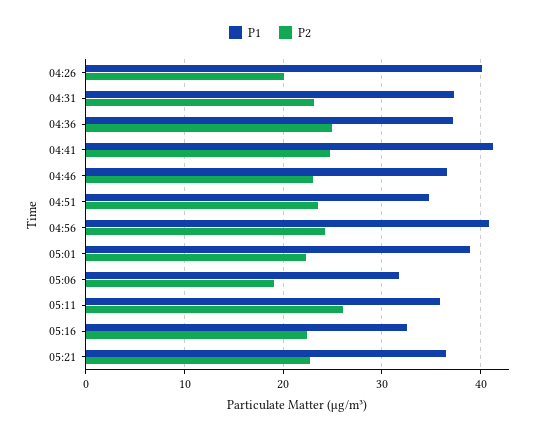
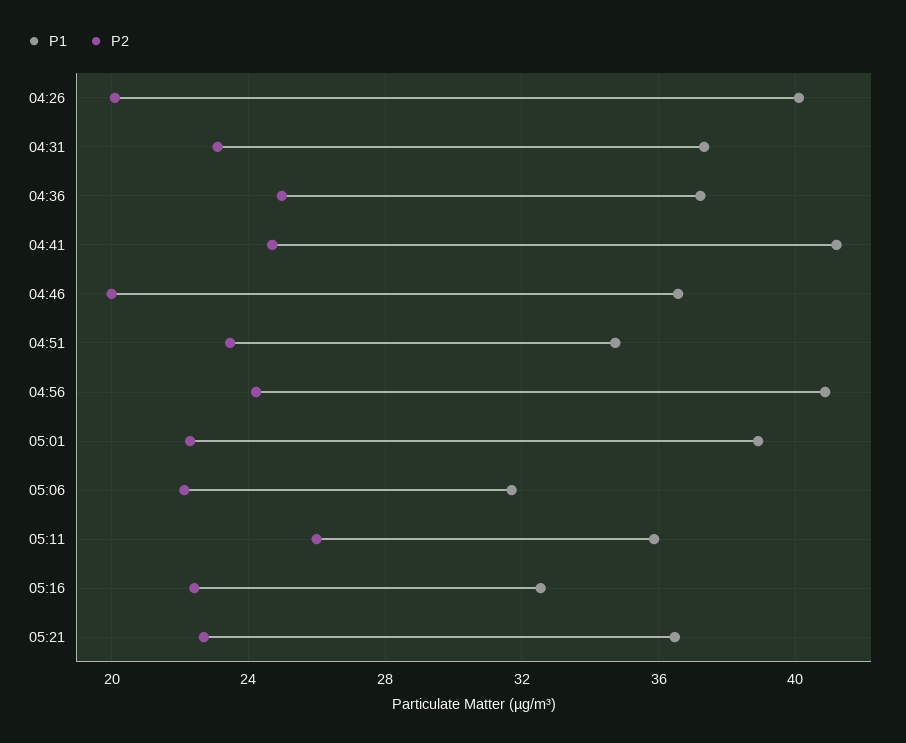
P2, 04:46: 23 -> 20
P2, 05:06: 19 -> 22

